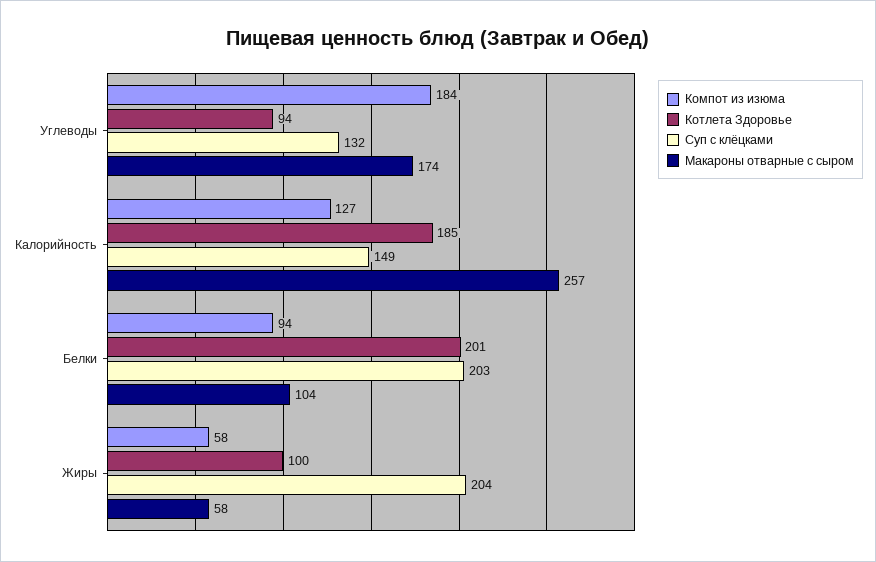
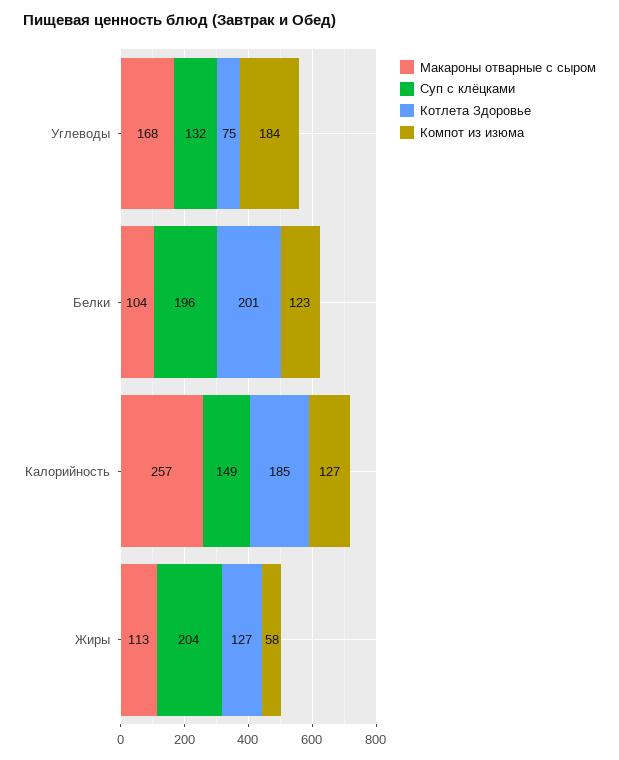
Котлета Здоровье, Углеводы: 94 -> 75
Макароны отварные с сыром, Углеводы: 174 -> 168
Компот из изюма, Белки: 94 -> 123
Суп с клёцками, Белки: 203 -> 196
Котлета Здоровье, Жиры: 100 -> 127
Макароны отварные с сыром, Жиры: 58 -> 113

